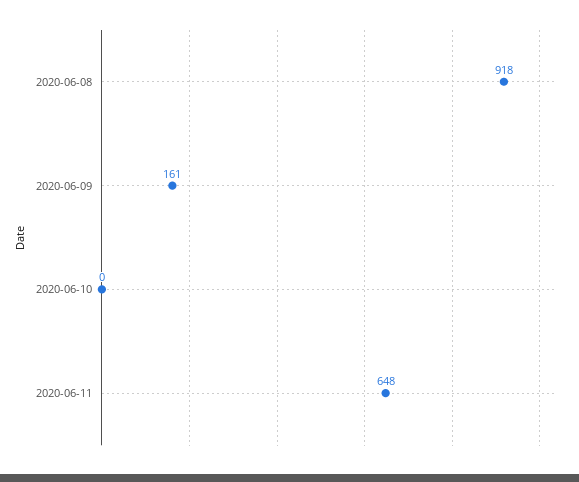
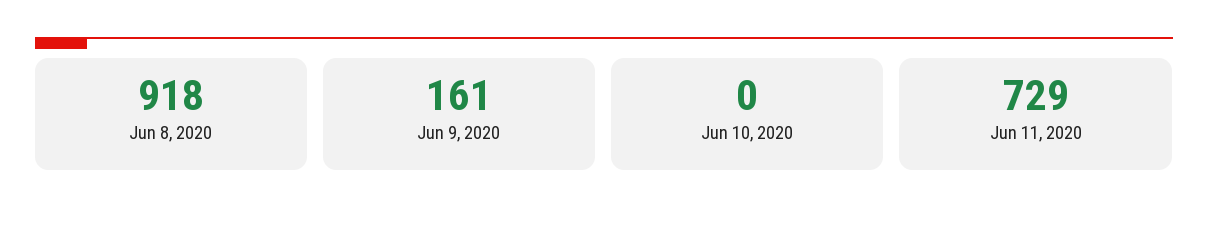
2020-06-11: 648 -> 729

